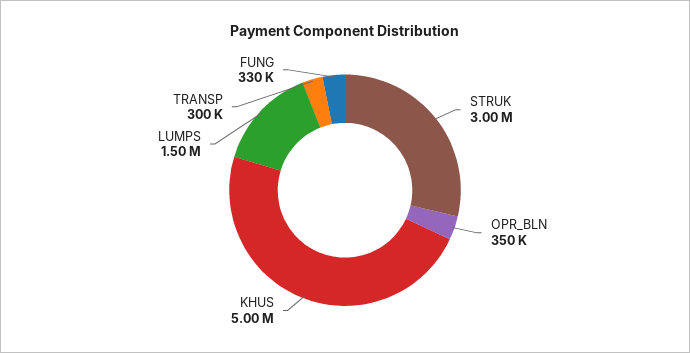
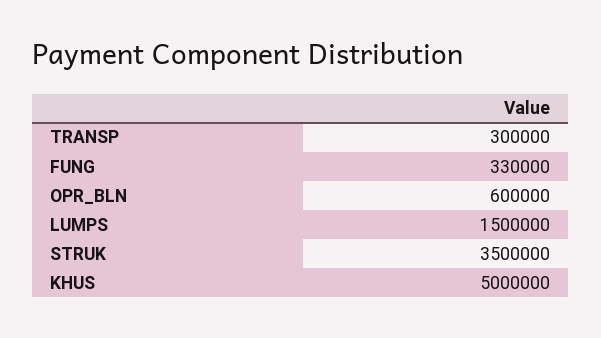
STRUK: 3000000 -> 3500000
OPR_BLN: 350000 -> 600000

